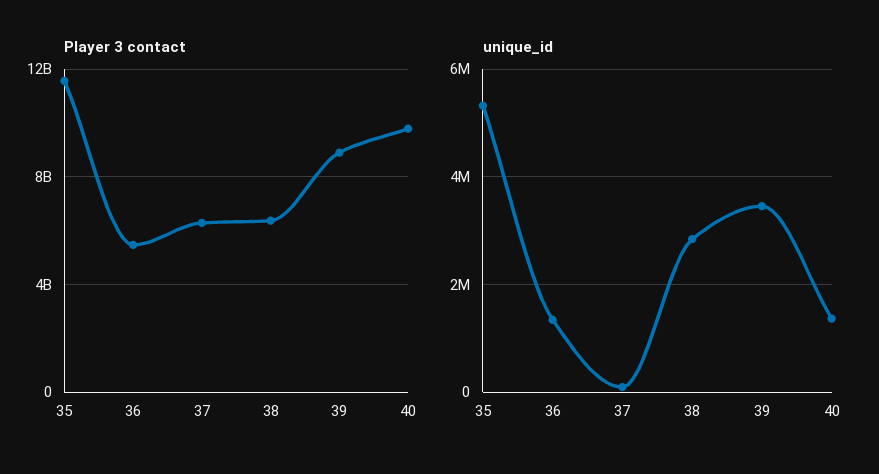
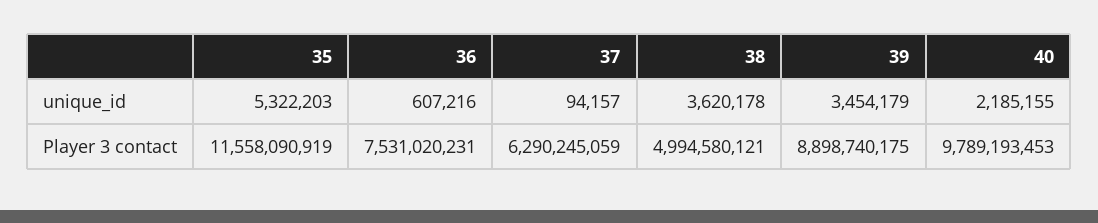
Player 3 contact, 36: 5500000000 -> 7531020231
Player 3 contact, 38: 6500000000 -> 4994580121
unique_id, 36: 1400000 -> 607216
unique_id, 38: 2800000 -> 3620178
unique_id, 40: 1400000 -> 2185155

